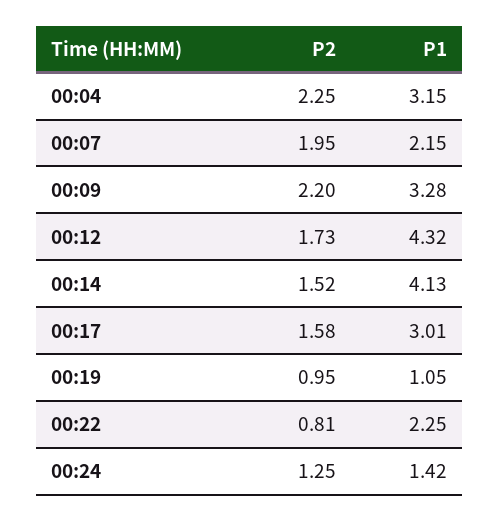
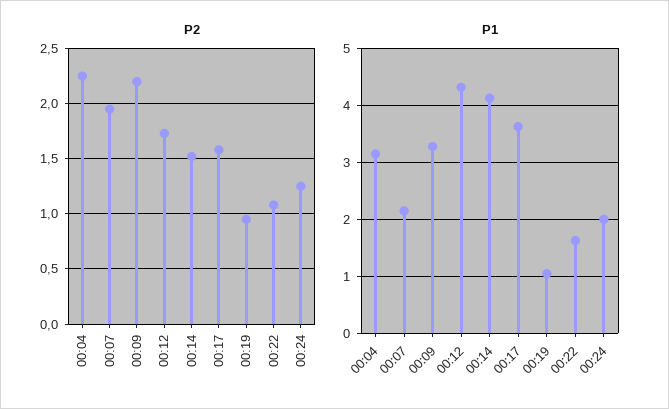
P1, 00:17: 3.01 -> 3.6
P2, 00:22: 0.81 -> 1.1
P1, 00:22: 2.25 -> 1.6
P1, 00:24: 1.42 -> 2

